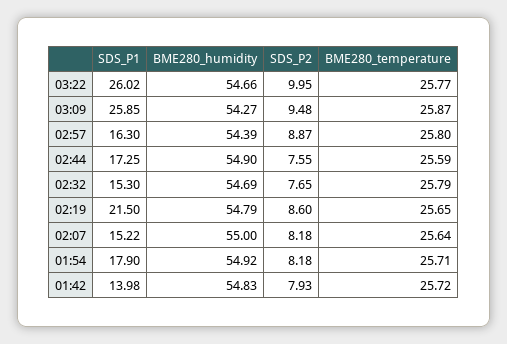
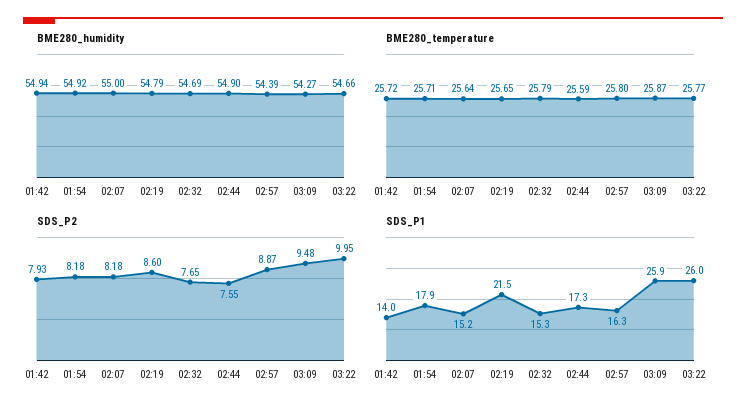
BME280_humidity, 01:42: 54.83 -> 54.94

